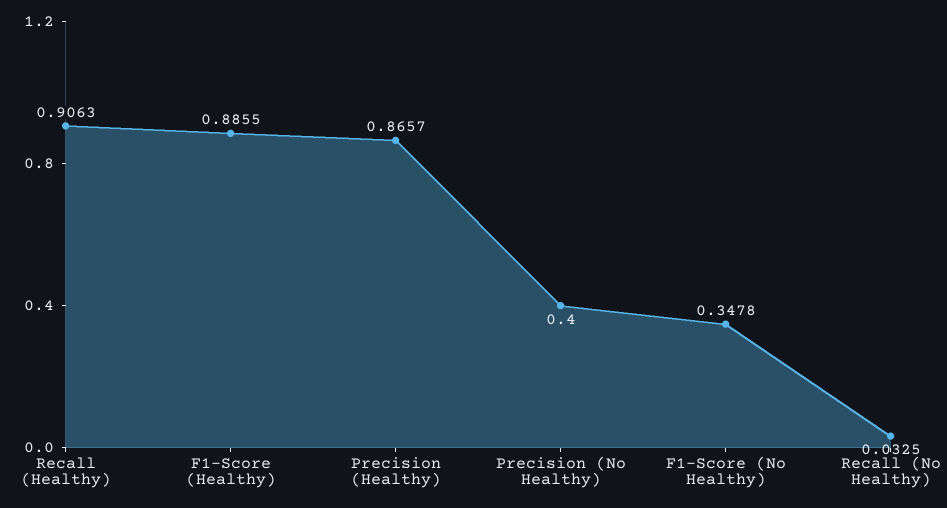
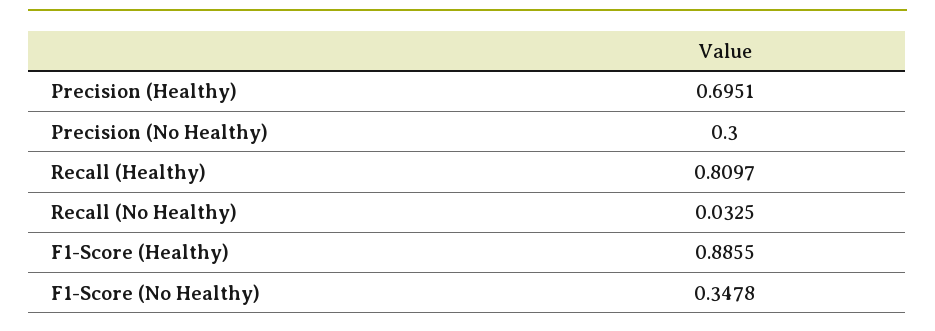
Recall (Healthy): 0.9063 -> 0.8097
Precision (Healthy): 0.8657 -> 0.6951
Precision (No Healthy): 0.4 -> 0.3

